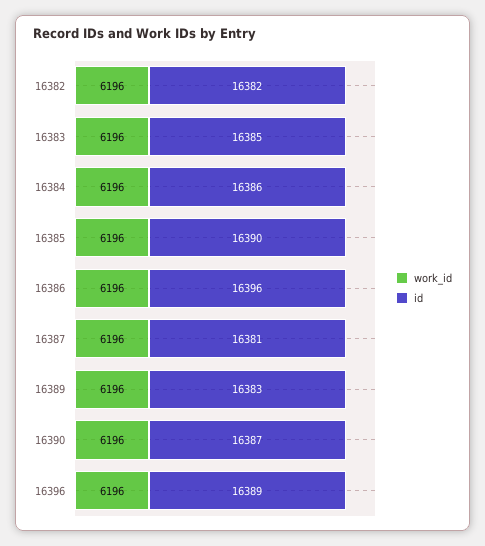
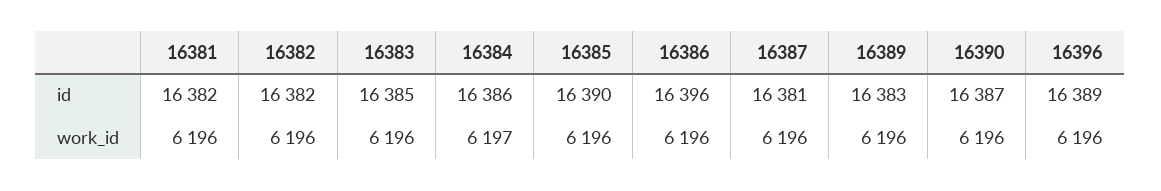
work_id, 16384: 6196 -> 6197
id, 16381: none -> 16382
work_id, 16381: none -> 6196

